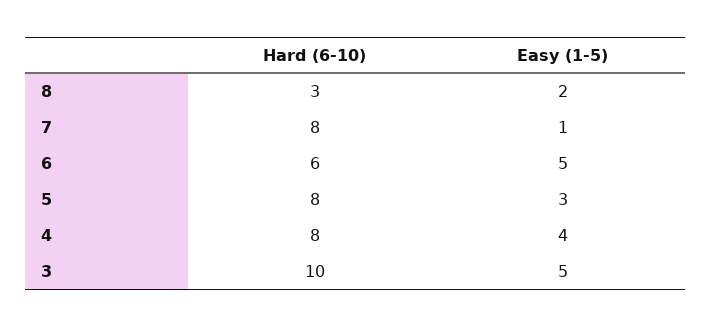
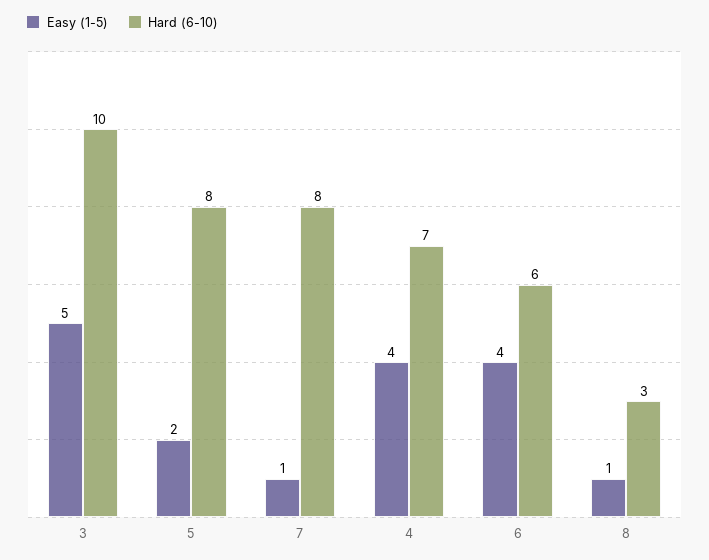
Easy (1-5), 8: 2 -> 1
Easy (1-5), 6: 5 -> 4
Easy (1-5), 5: 3 -> 2
Hard (6-10), 4: 8 -> 7

